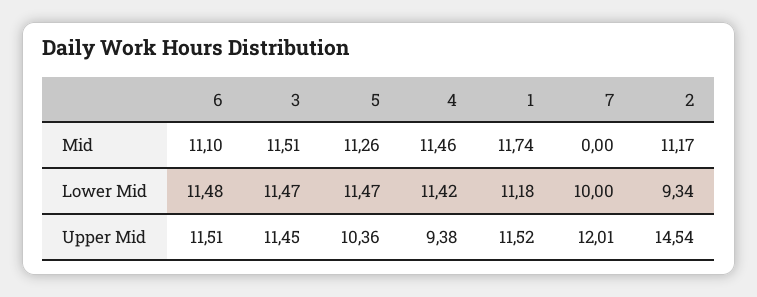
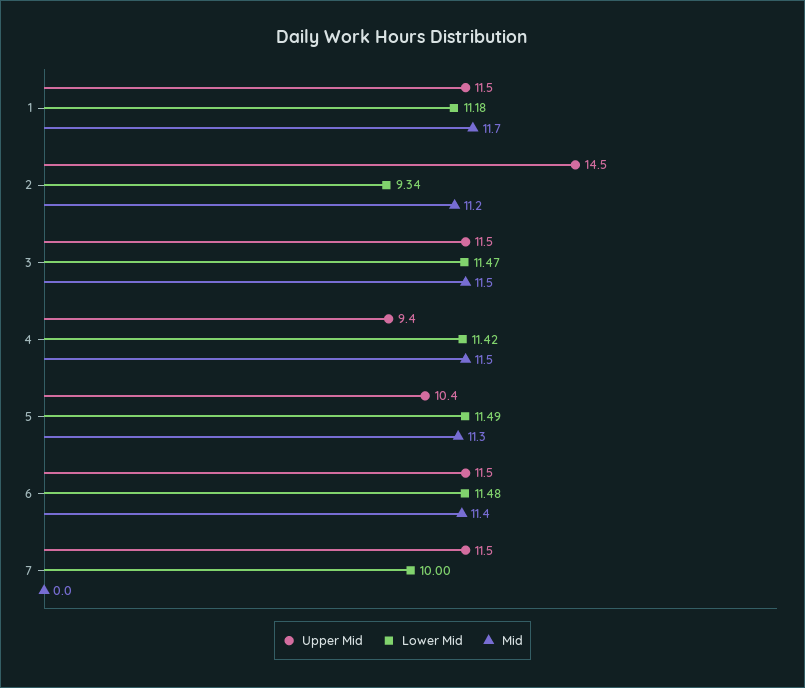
Mid, 6: 11.1 -> 11.4
Lower Mid, 5: 11.47 -> 11.49
Upper Mid, 7: 12.01 -> 11.5

